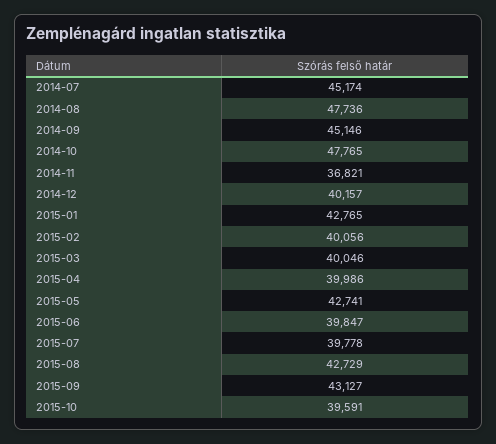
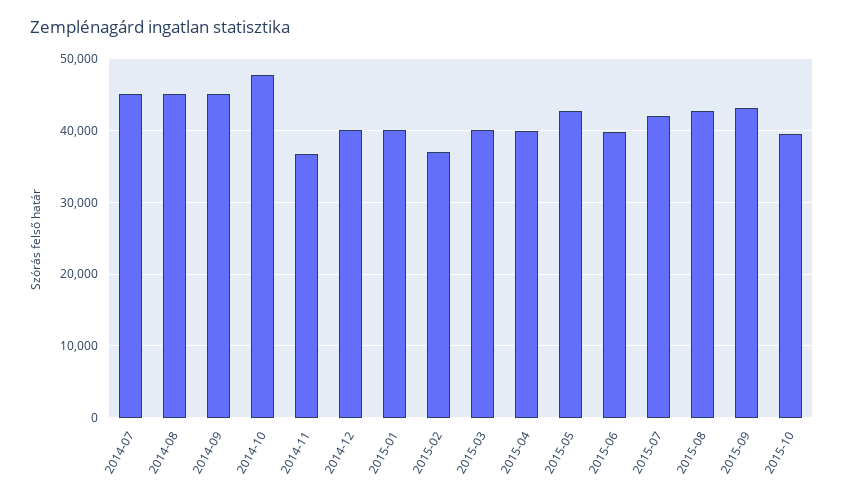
2014-08: 47736 -> 45000
2015-01: 42765 -> 40000
2015-02: 40056 -> 37000
2015-07: 39778 -> 42000

